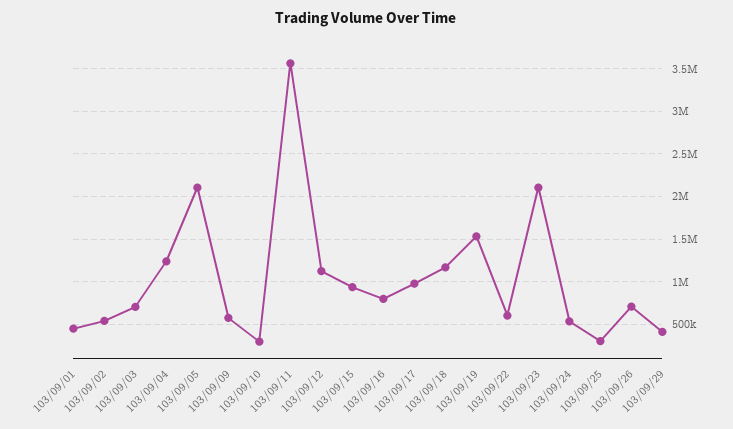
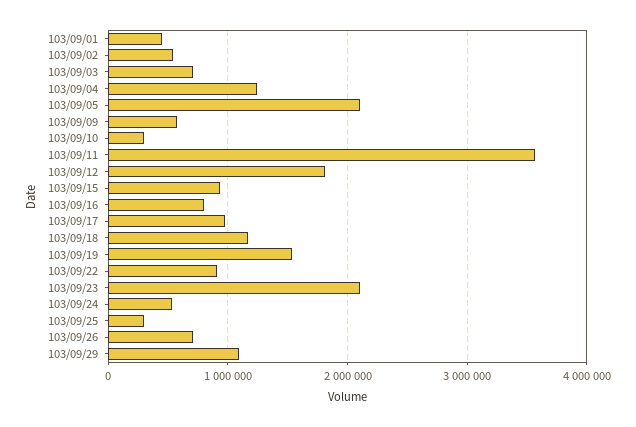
103/09/12: 1100000 -> 1800000
103/09/22: 600000 -> 900000
103/09/29: 400000 -> 1100000

